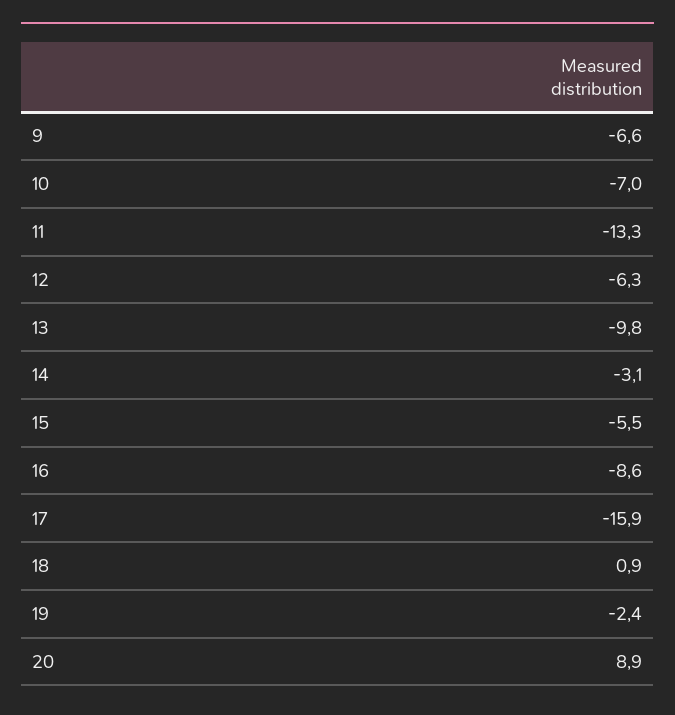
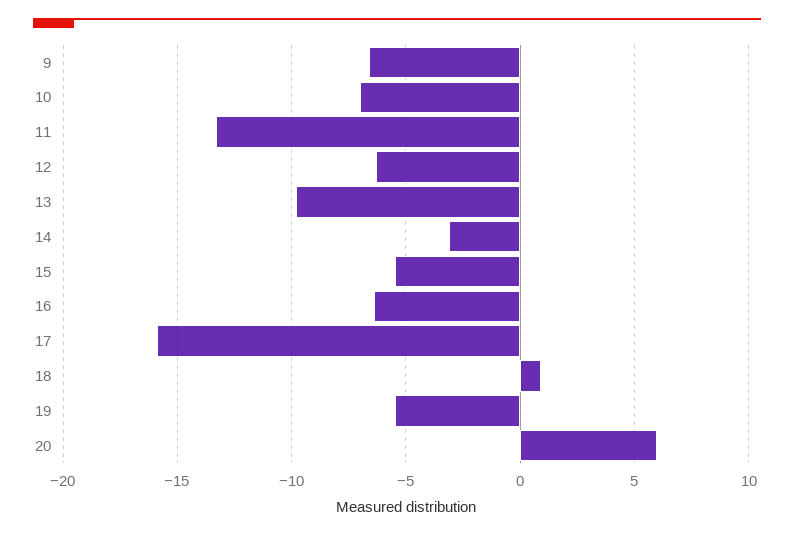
16: -8.6 -> -6.5
19: -2.4 -> -5.5
20: 8.9 -> 6

